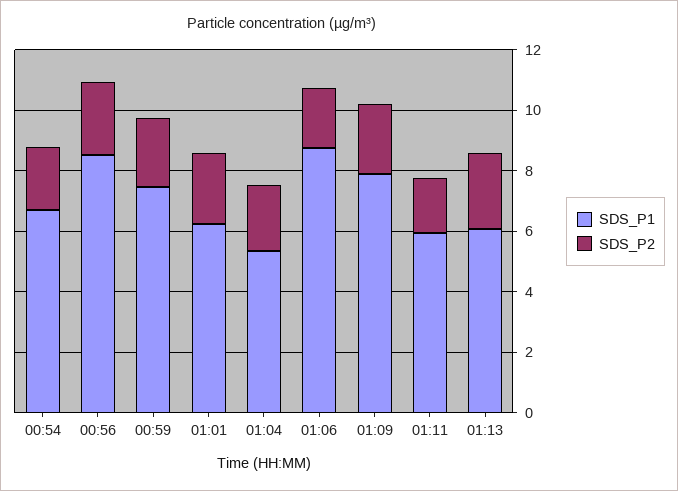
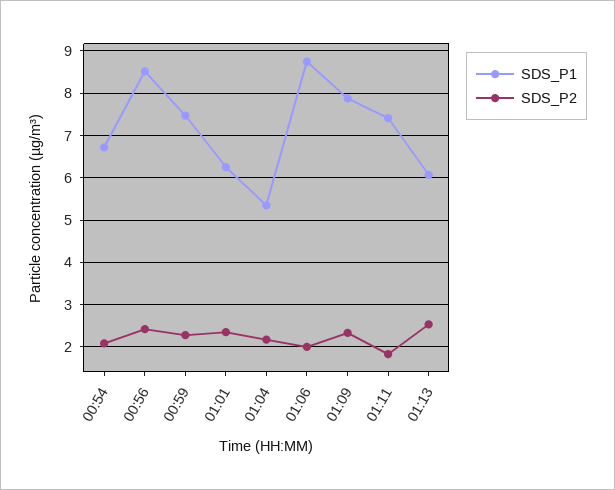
SDS_P1, 01:11: 6 -> 7.4

